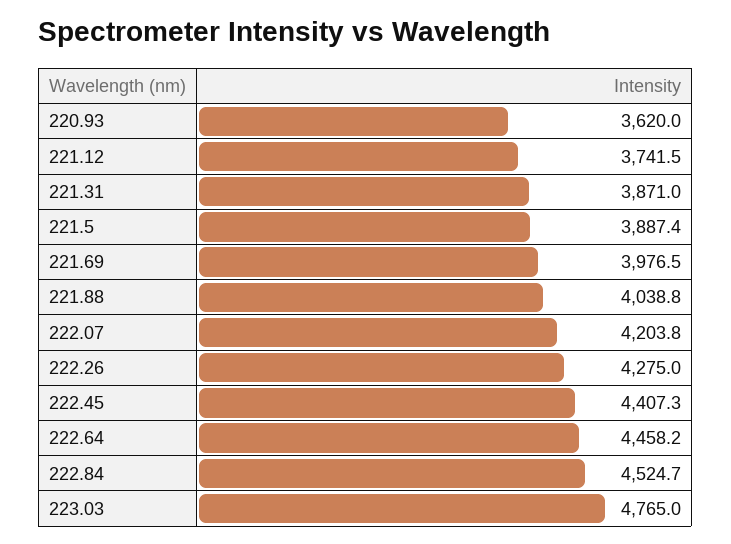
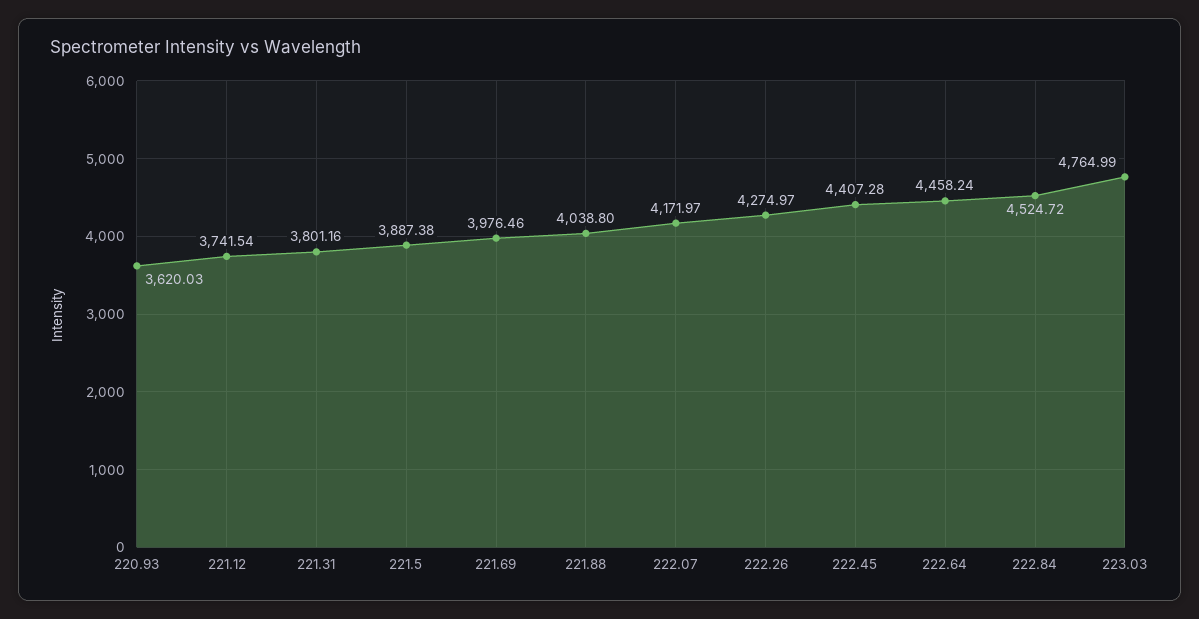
221.31: 3871 -> 3801.16
222.07: 4203.8 -> 4171.97

